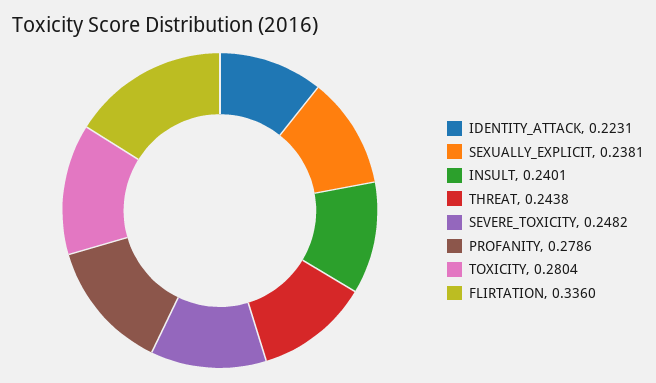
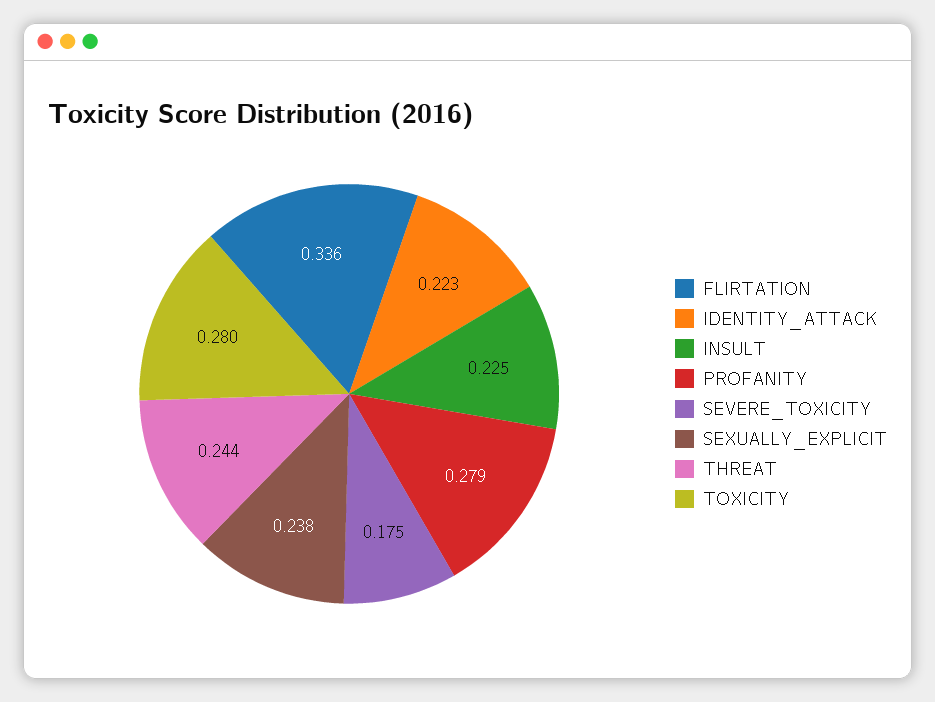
INSULT: 0.2401 -> 0.225
SEVERE_TOXICITY: 0.2482 -> 0.175

